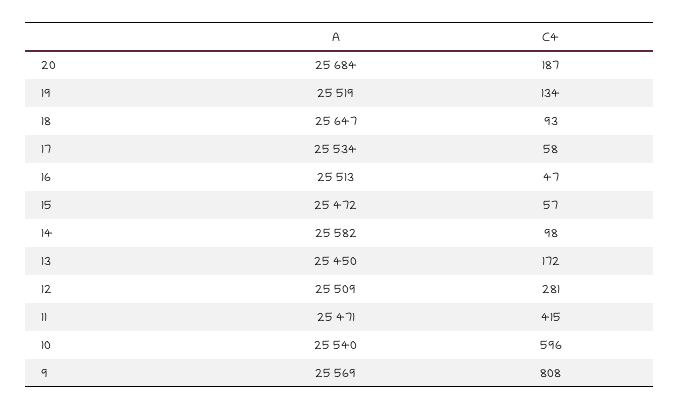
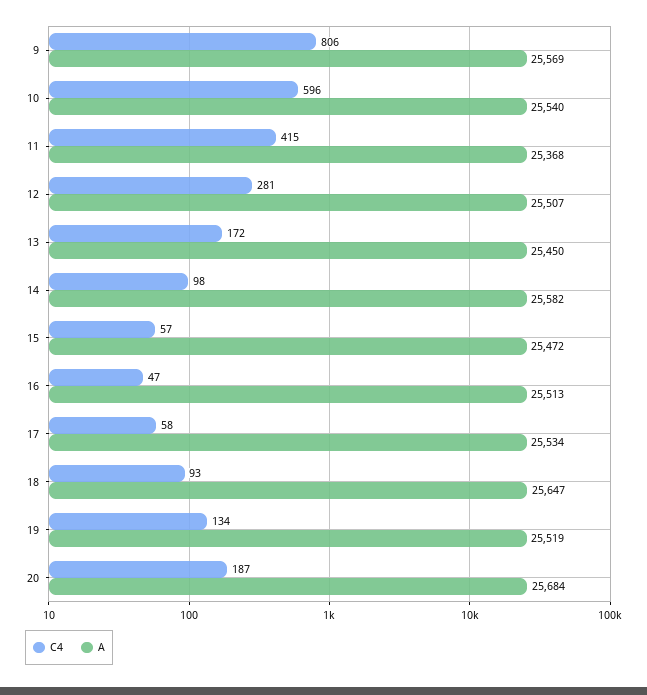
A, 12: 25509 -> 25507
A, 11: 25471 -> 25368
C4, 9: 808 -> 806

